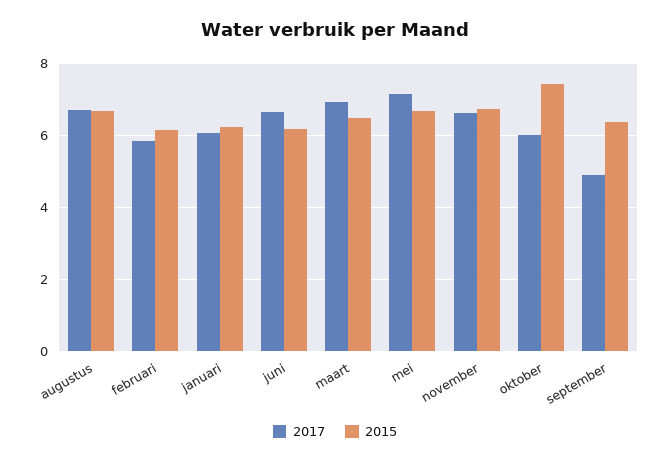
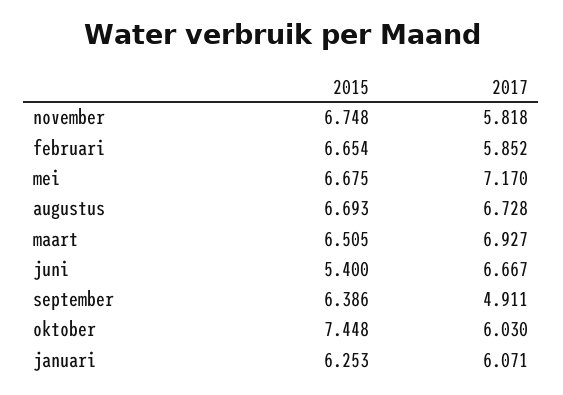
2015, februari: 6.2 -> 6.654
2015, juni: 6.2 -> 5.4
2017, november: 6.6 -> 5.818

